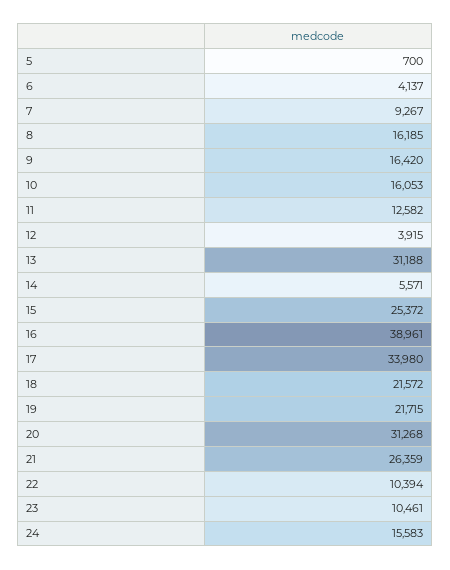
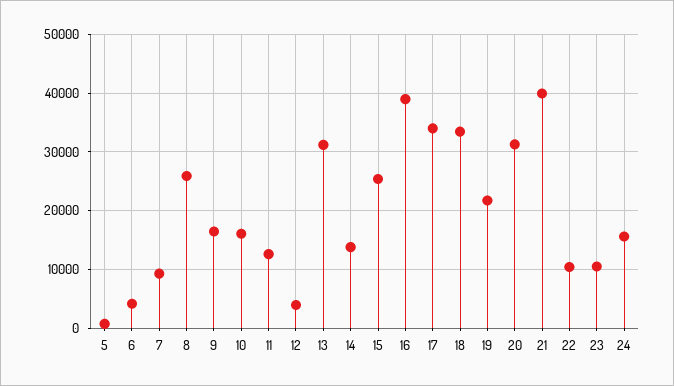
8: 16185 -> 26000
14: 5571 -> 14000
18: 21572 -> 34000
21: 26359 -> 40000

